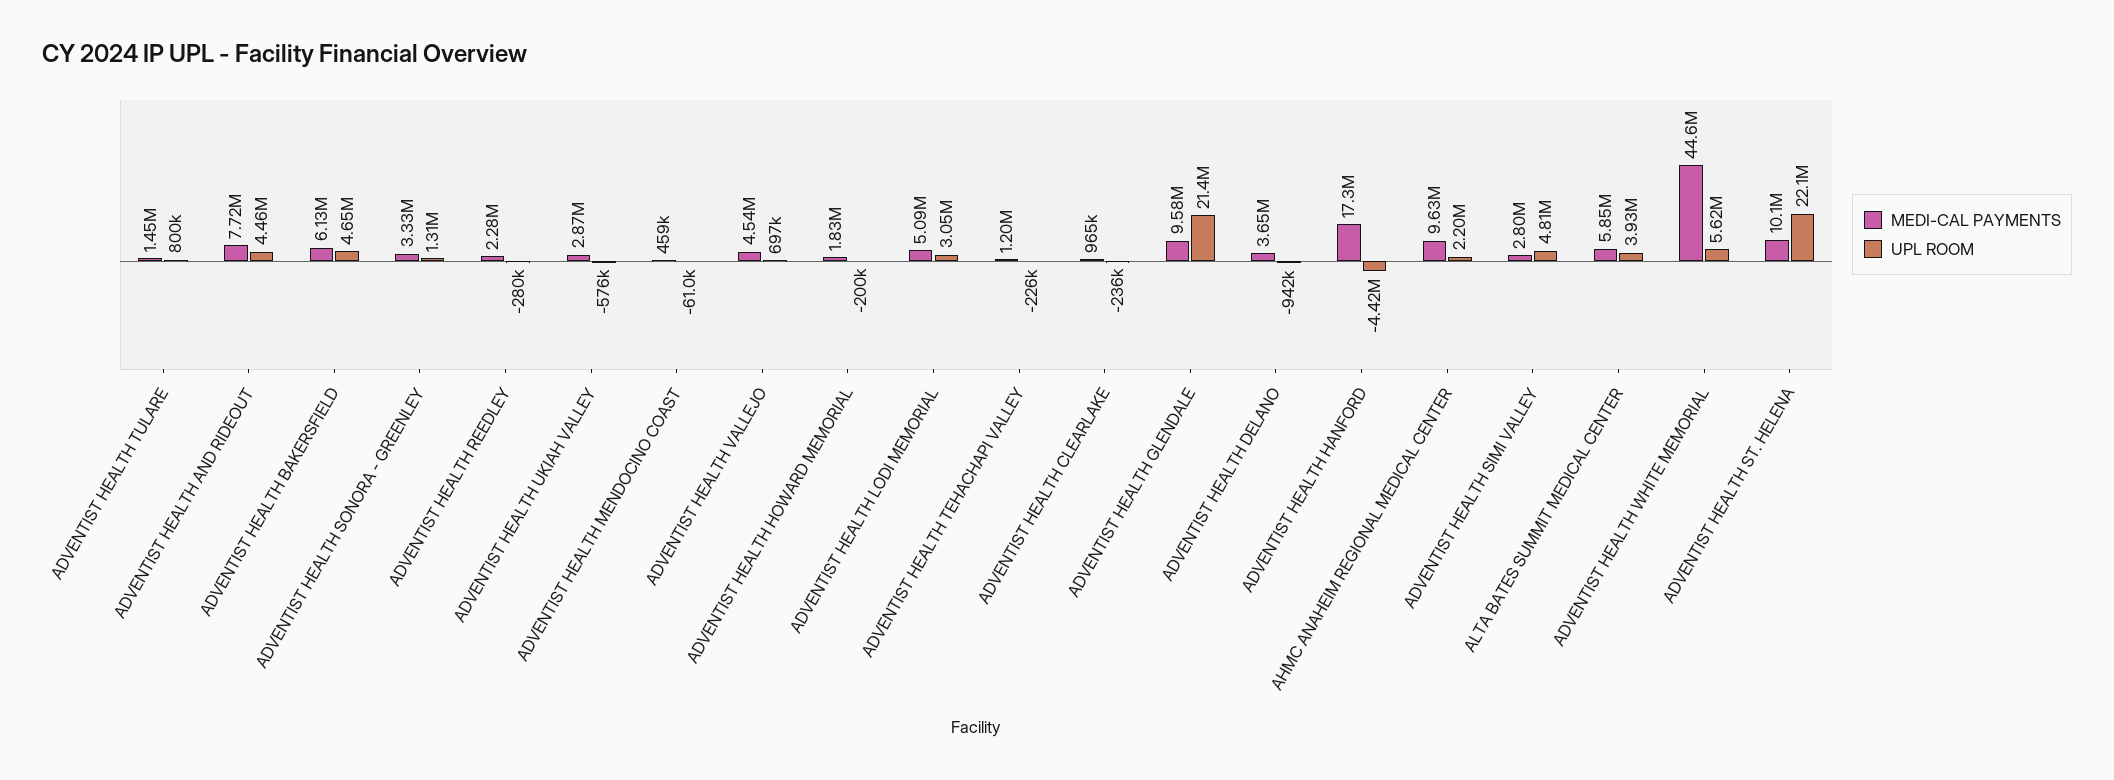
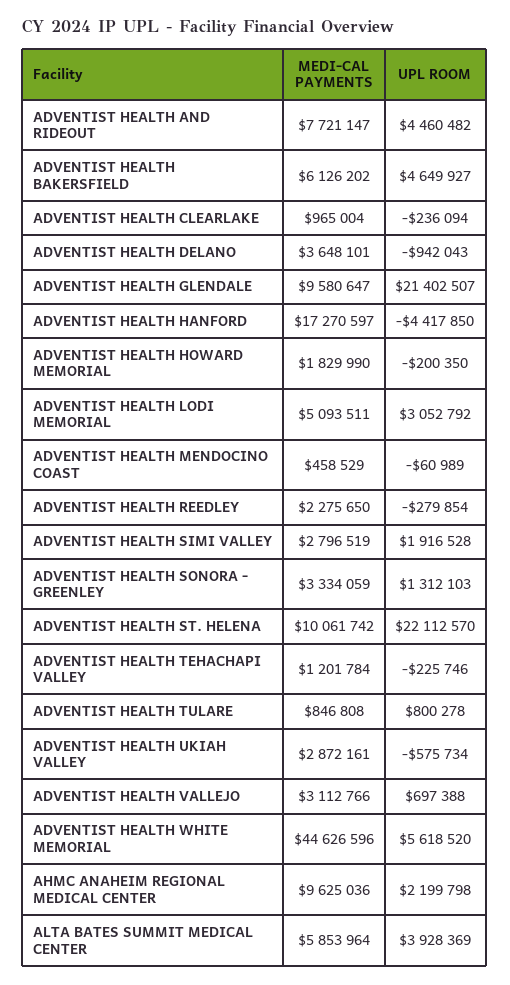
MEDI-CAL PAYMENTS, ADVENTIST HEALTH TULARE: 1450000 -> 846808
MEDI-CAL PAYMENTS, ADVENTIST HEALTH VALLEJO: 4540000 -> 3112766
UPL ROOM, ADVENTIST HEALTH SIMI VALLEY: 4810000 -> 1916528

